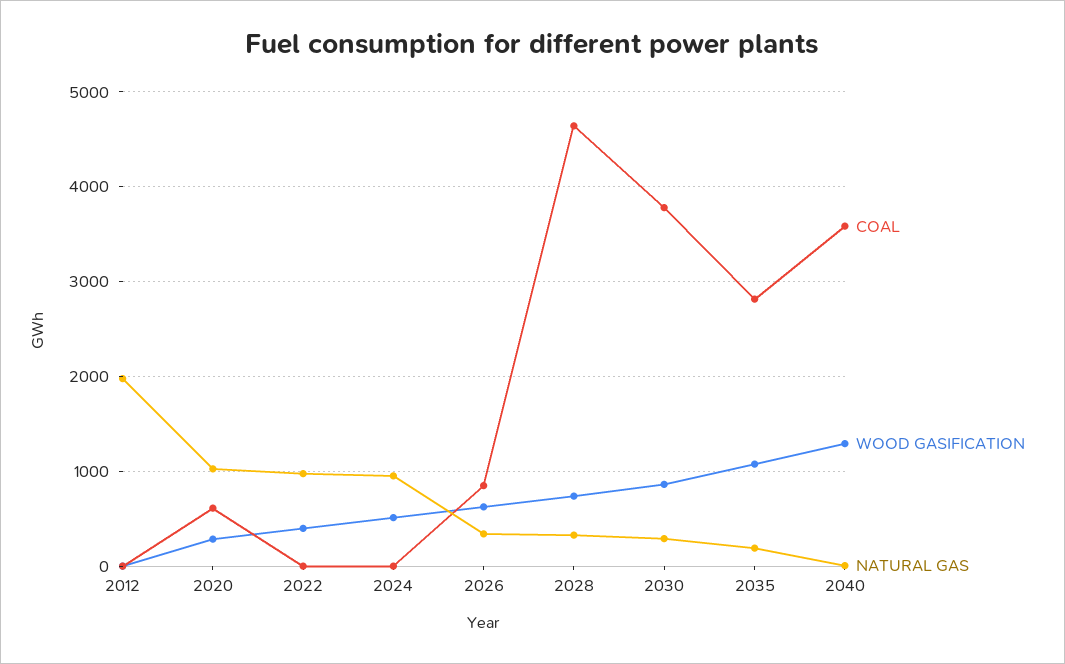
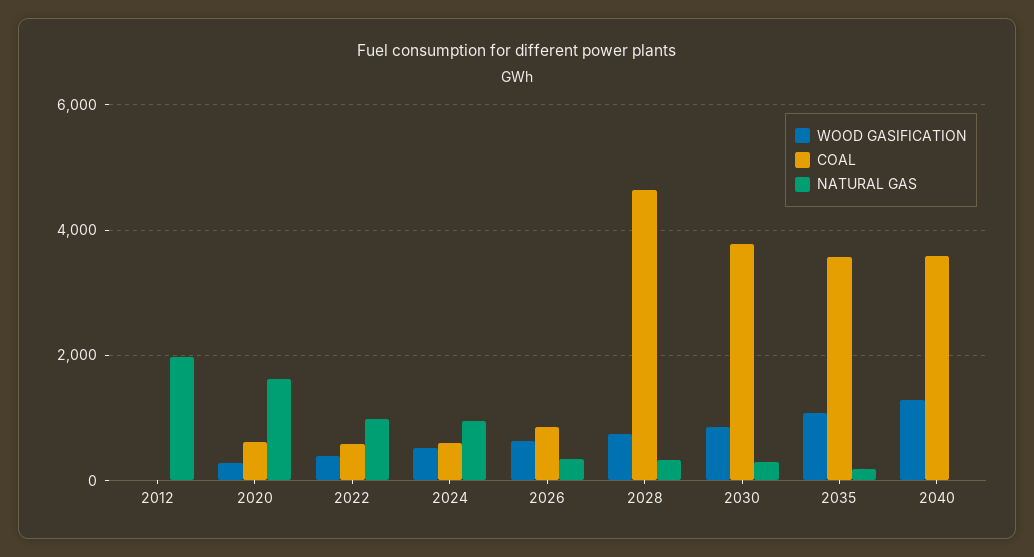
NATURAL GAS, 2020: 1000 -> 1600
COAL, 2022: 0 -> 600
COAL, 2024: 0 -> 600
COAL, 2035: 2800 -> 3600

